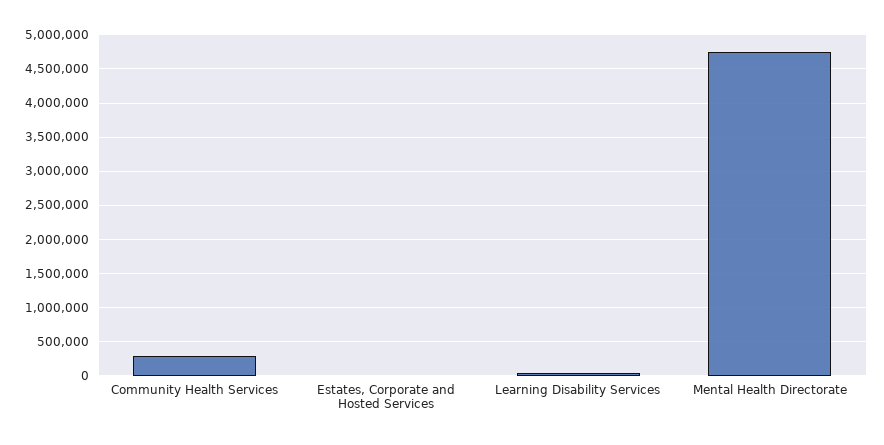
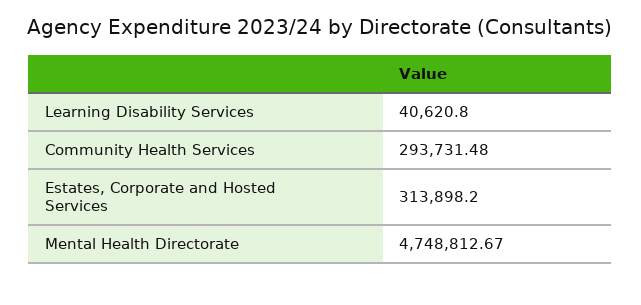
Estates, Corporate and Hosted Services: 0 -> 313898.2

